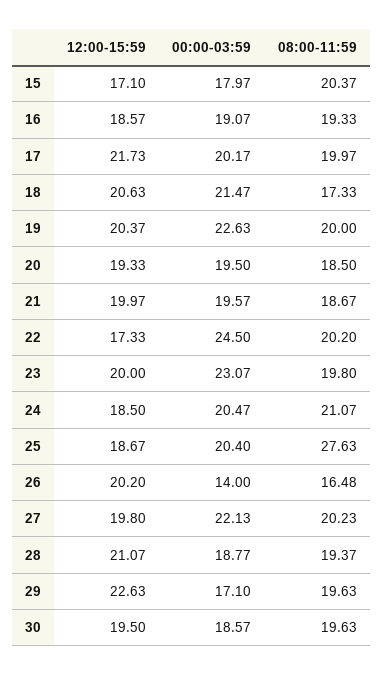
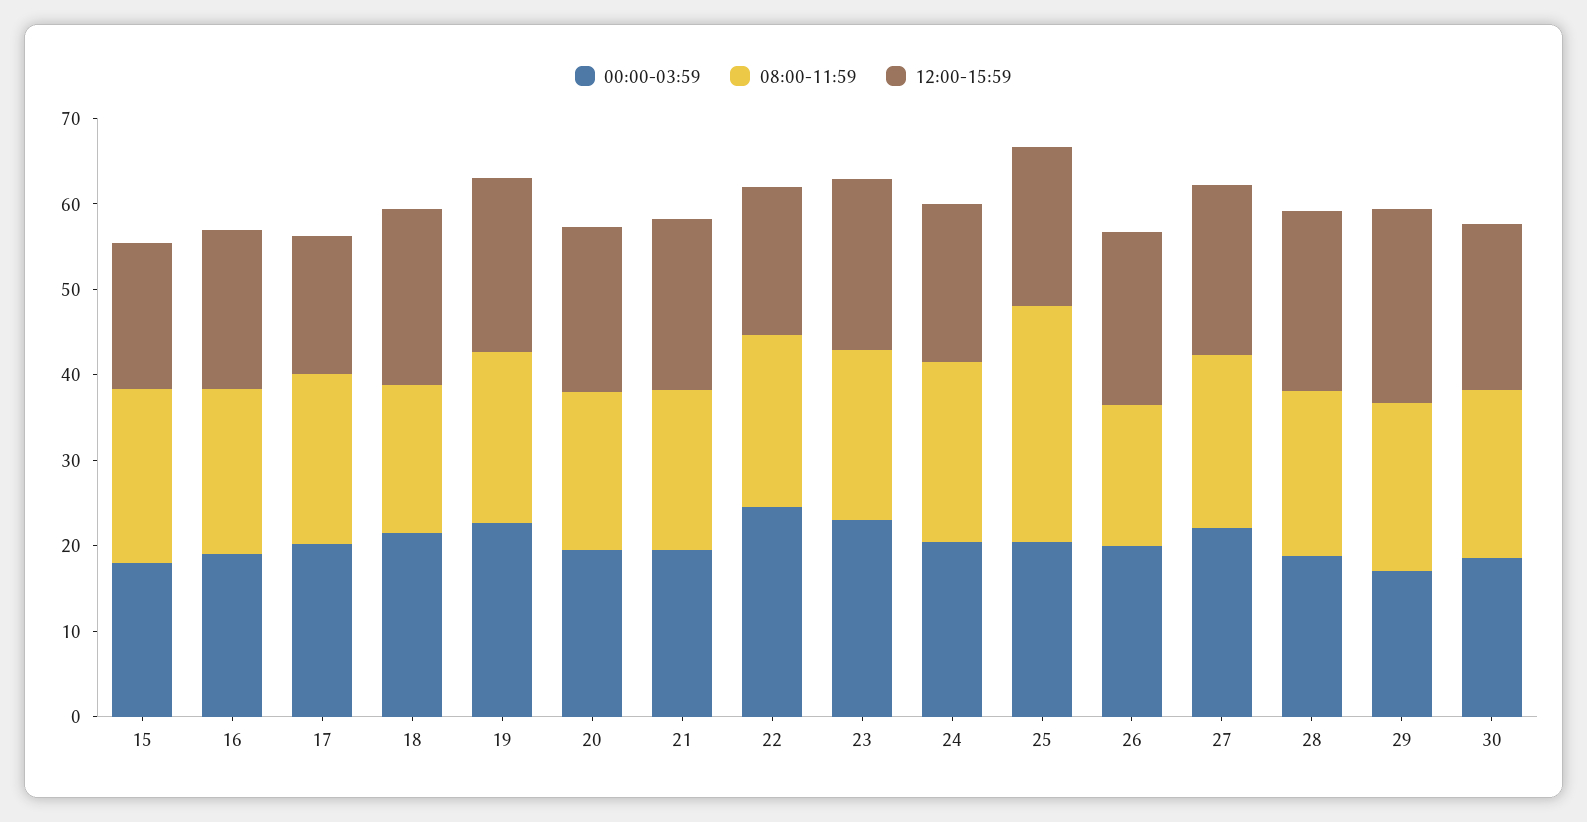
12:00-15:59, 17: 21.73 -> 16
00:00-03:59, 26: 14 -> 20

